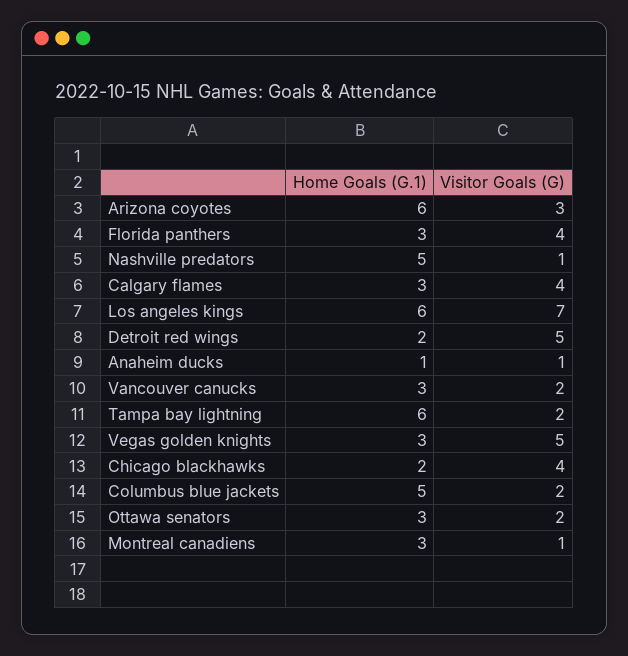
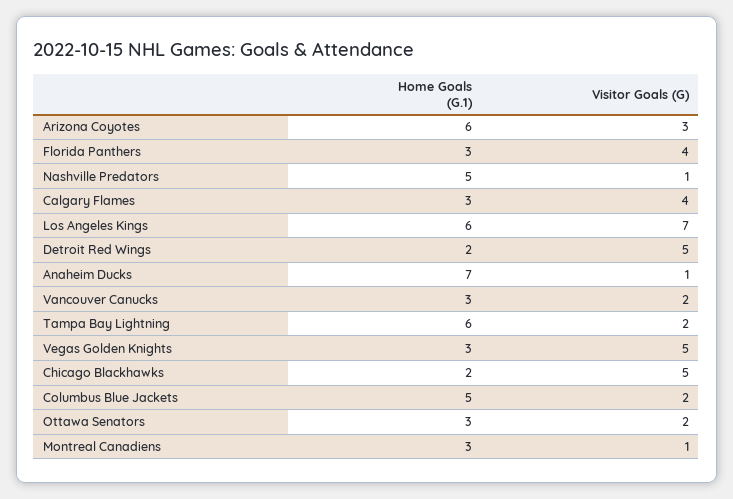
Home Goals (G.1), Anaheim ducks: 1 -> 7
Visitor Goals (G), Chicago blackhawks: 4 -> 5

